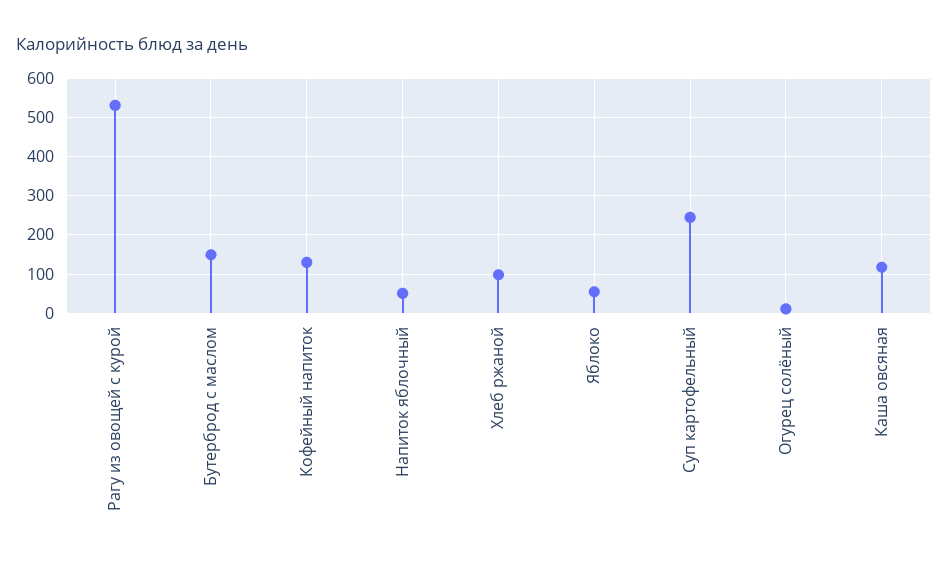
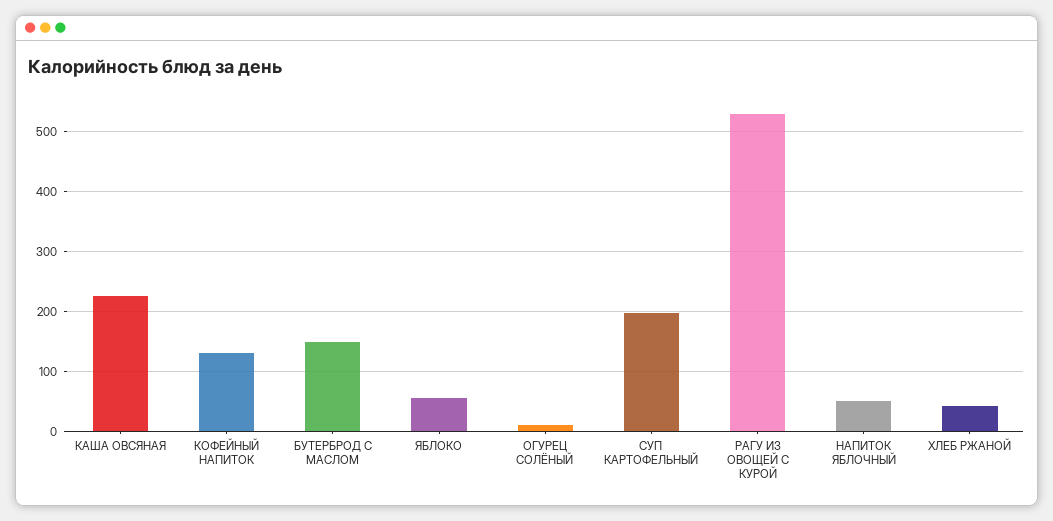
Хлеб ржаной: 100 -> 40
Суп картофельный: 240 -> 200
Каша овсяная: 120 -> 220

